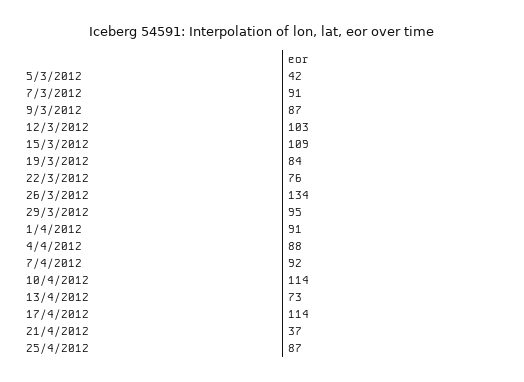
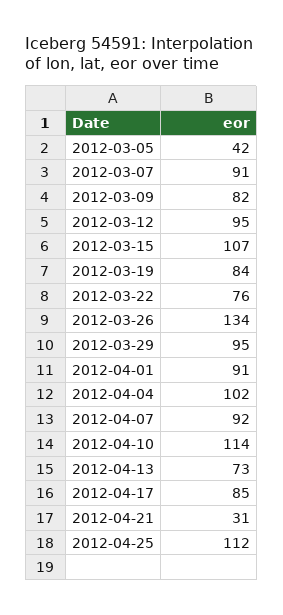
9/3/2012: 87 -> 82
12/3/2012: 103 -> 95
15/3/2012: 109 -> 107
4/4/2012: 88 -> 102
17/4/2012: 114 -> 85
21/4/2012: 37 -> 31
25/4/2012: 87 -> 112

